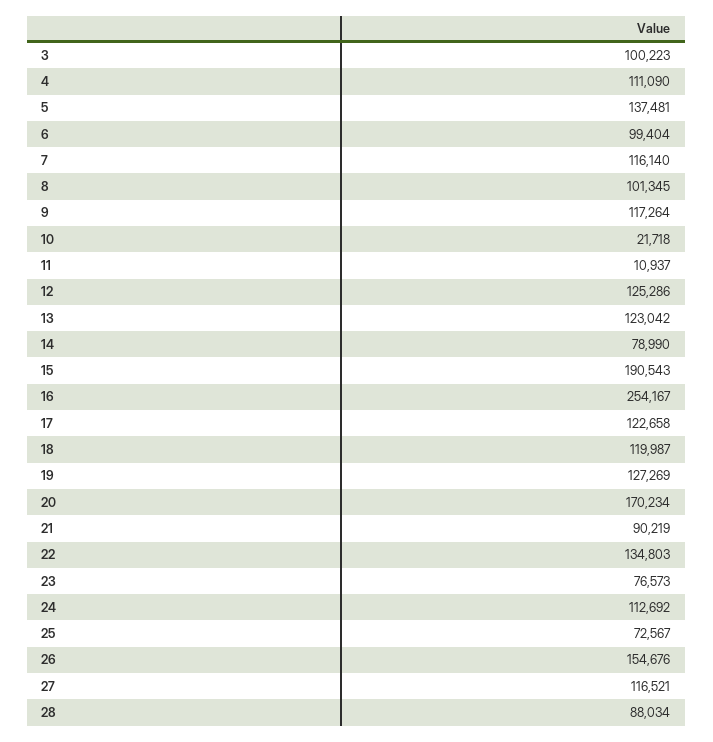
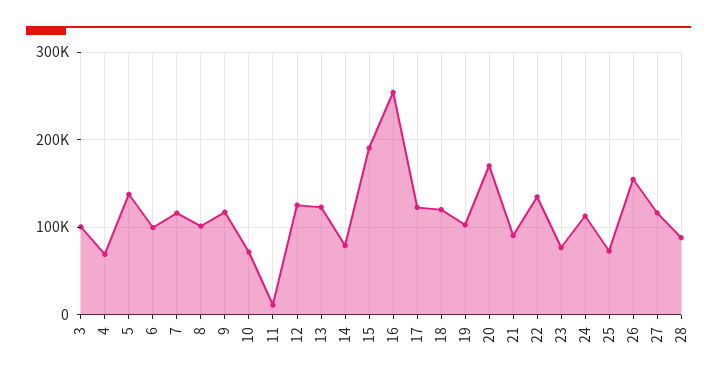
4: 111090 -> 70000
10: 21718 -> 70000
19: 127269 -> 100000

